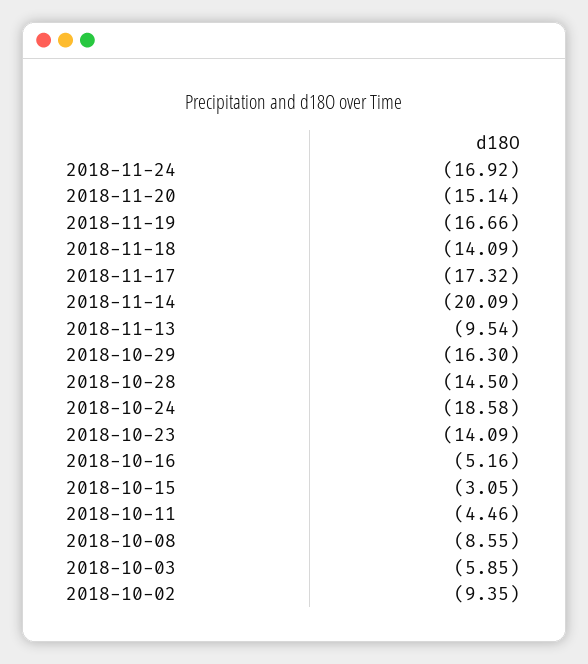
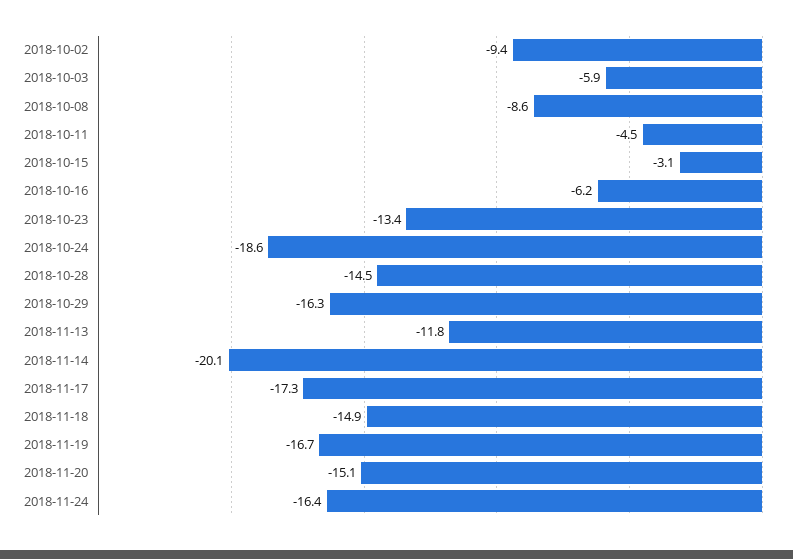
2018-11-24: -16.92 -> -16.4
2018-11-18: -14.09 -> -14.9
2018-11-13: -9.54 -> -11.8
2018-10-23: -14.09 -> -13.4
2018-10-16: -5.16 -> -6.2

